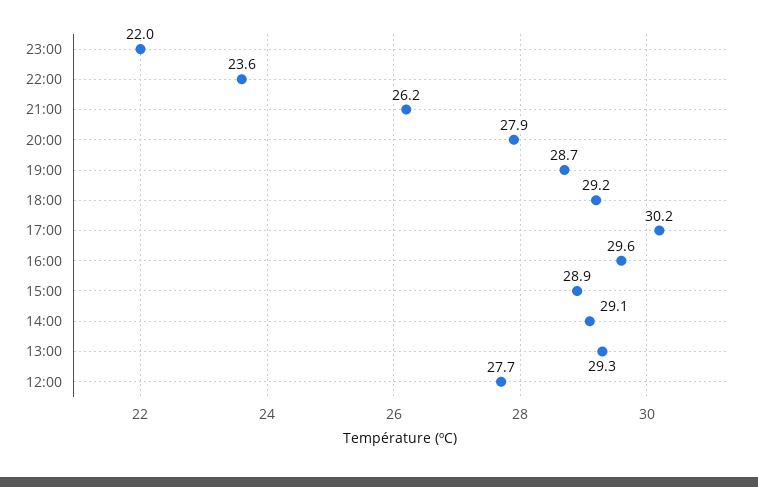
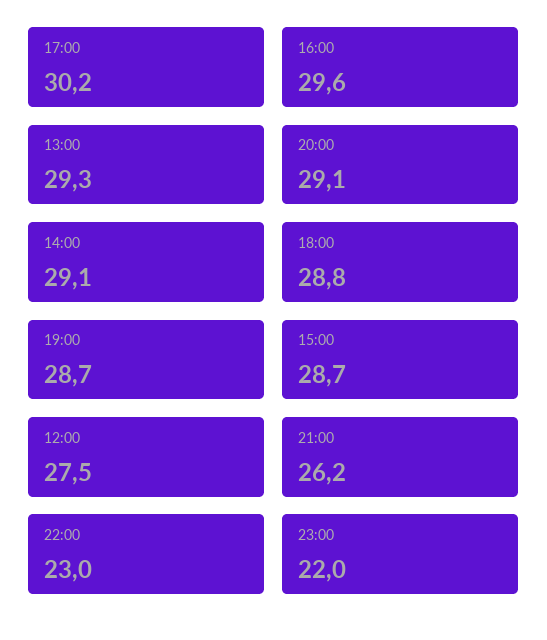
22:00: 23.6 -> 23
20:00: 27.9 -> 29.1
18:00: 29.2 -> 28.8
15:00: 28.9 -> 28.7
12:00: 27.7 -> 27.5

